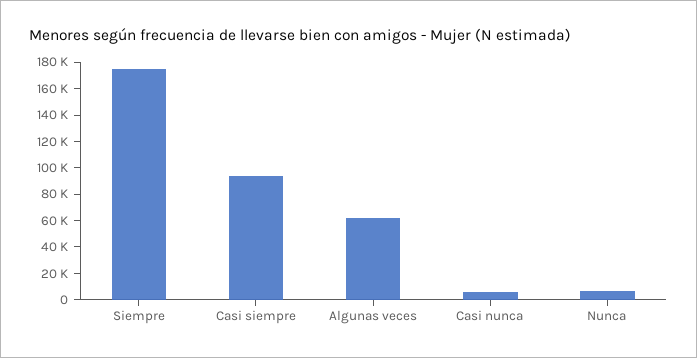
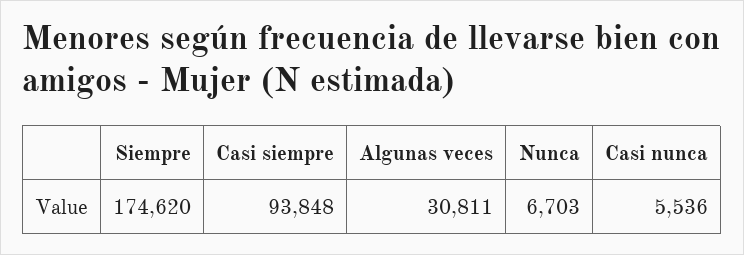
Algunas veces: 60000 -> 30811

